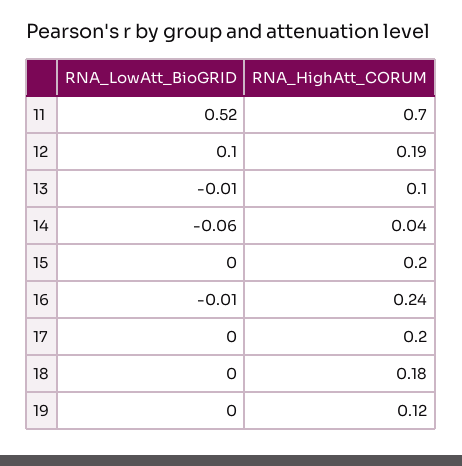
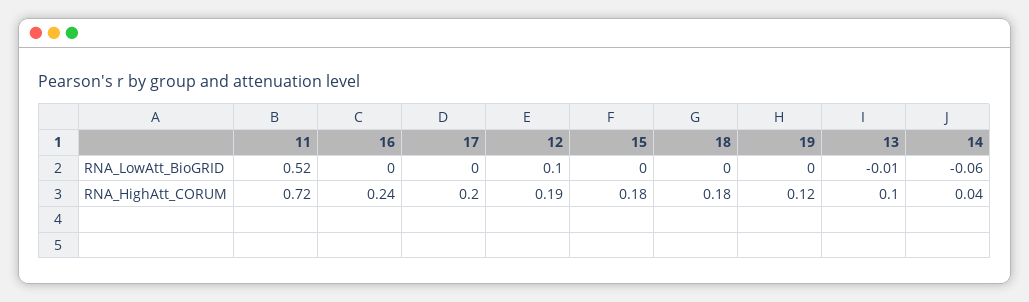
RNA_HighAtt_CORUM, 11: 0.7 -> 0.72
RNA_HighAtt_CORUM, 15: 0.2 -> 0.18
RNA_LowAtt_BioGRID, 16: -0.01 -> 0

